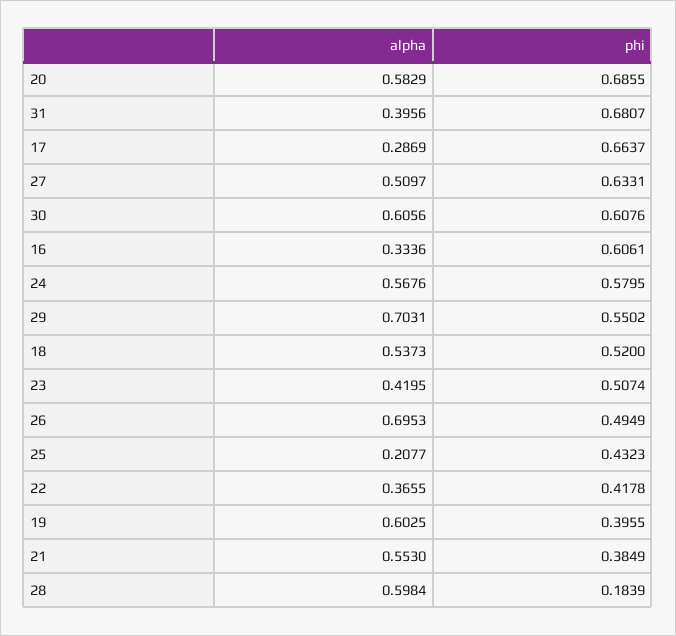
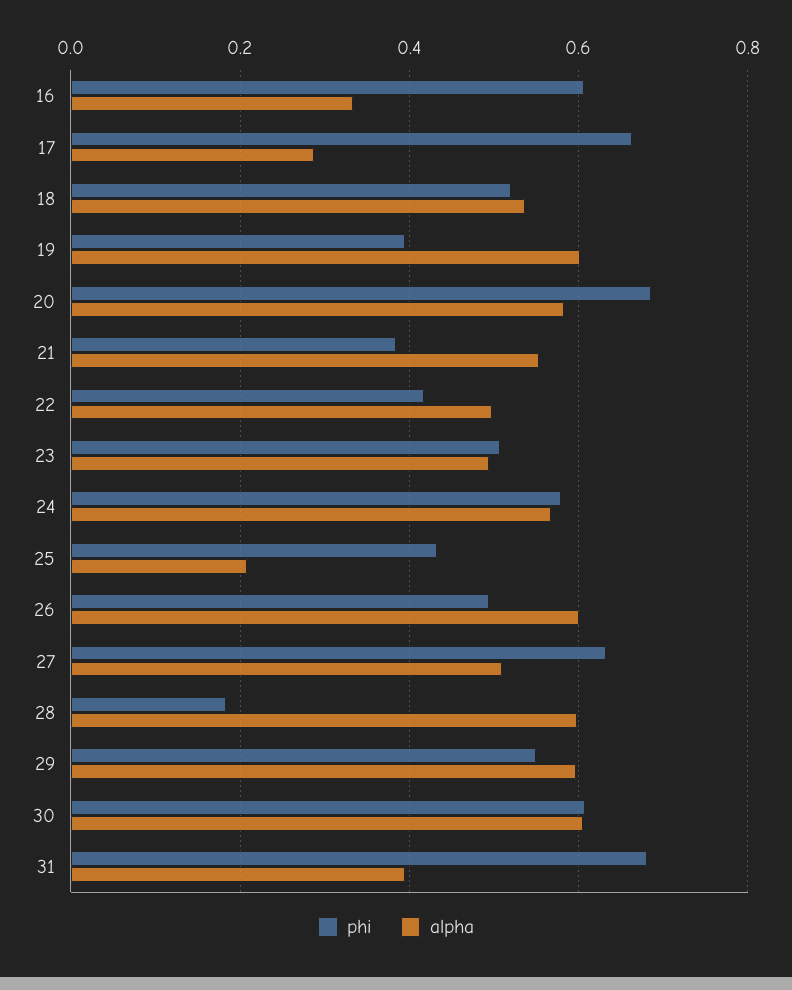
alpha, 29: 0.7031 -> 0.6
alpha, 23: 0.4195 -> 0.5
alpha, 26: 0.6953 -> 0.6
alpha, 22: 0.3655 -> 0.5

